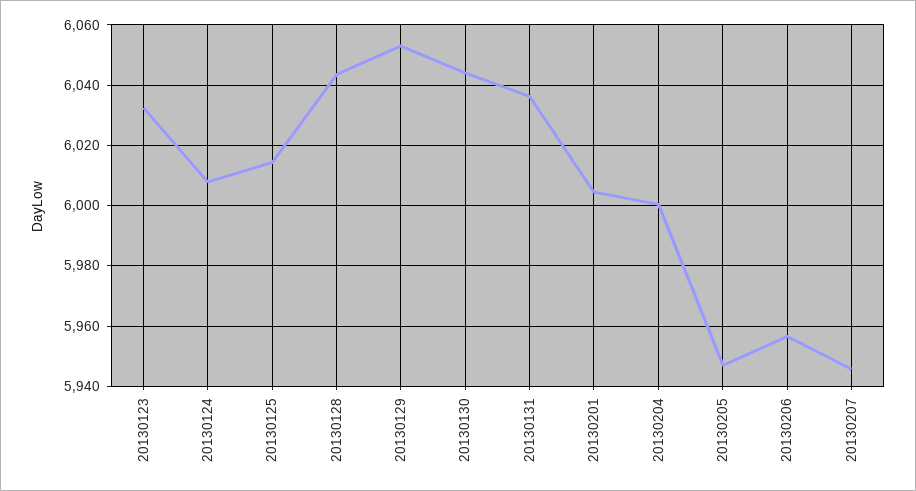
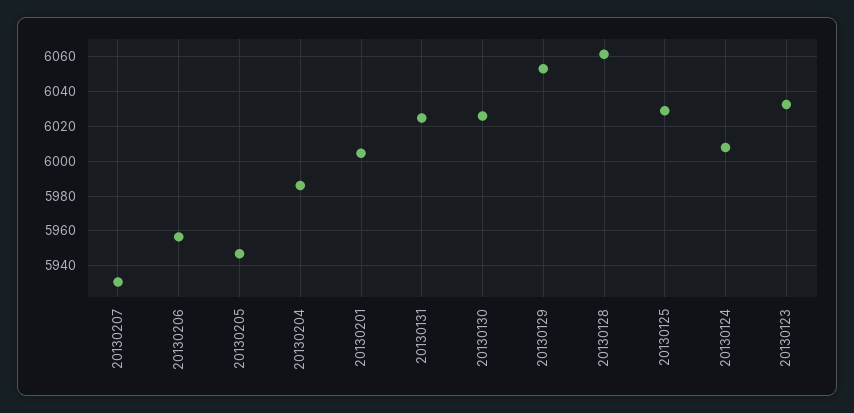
20130125: 6014 -> 6030
20130128: 6044 -> 6060
20130130: 6044 -> 6025
20130131: 6036 -> 6025
20130204: 6000 -> 5985
20130207: 5946 -> 5930

